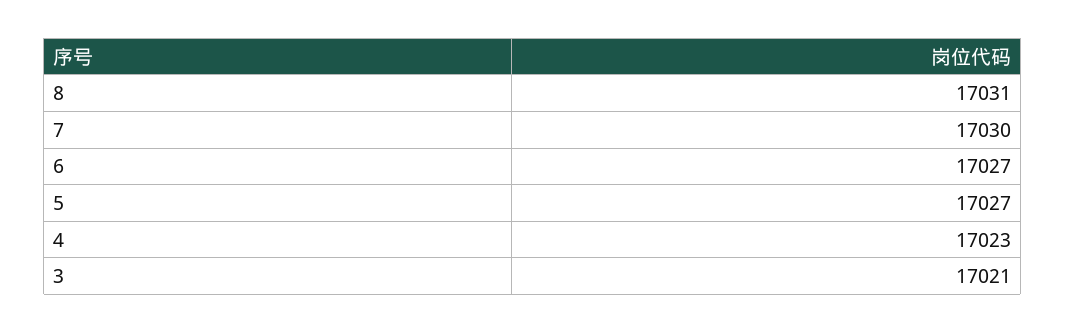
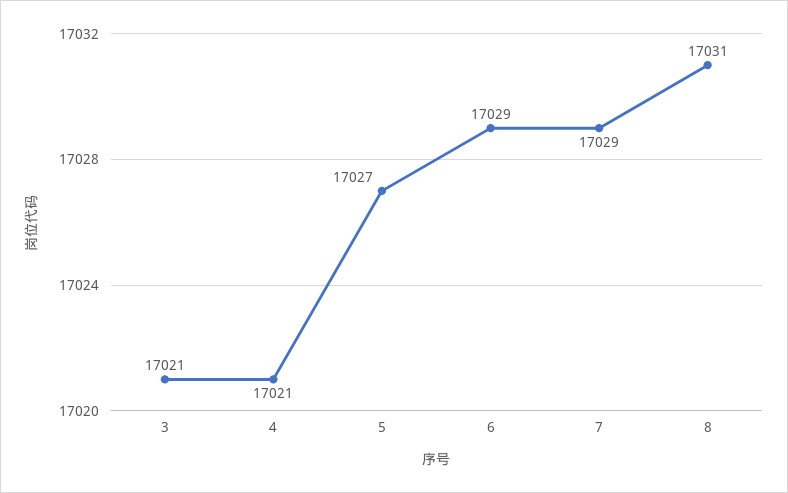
7: 17030 -> 17029
6: 17027 -> 17029
4: 17023 -> 17021

